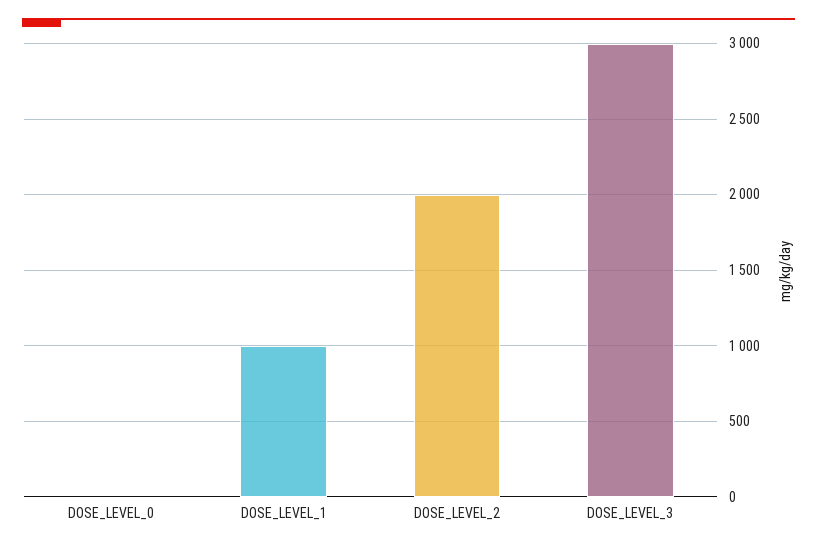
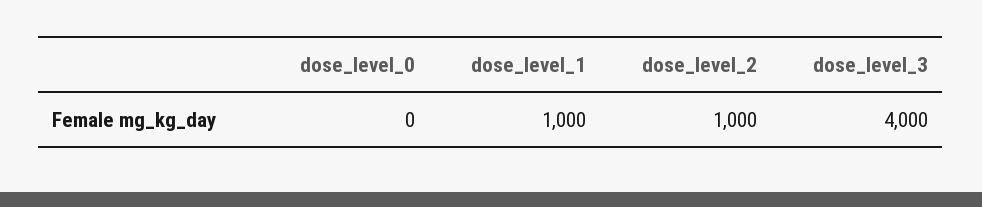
DOSE_LEVEL_2: 2000 -> 1000
DOSE_LEVEL_3: 3000 -> 4000

